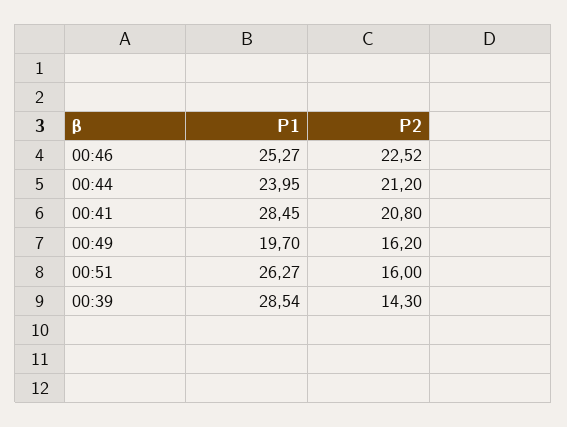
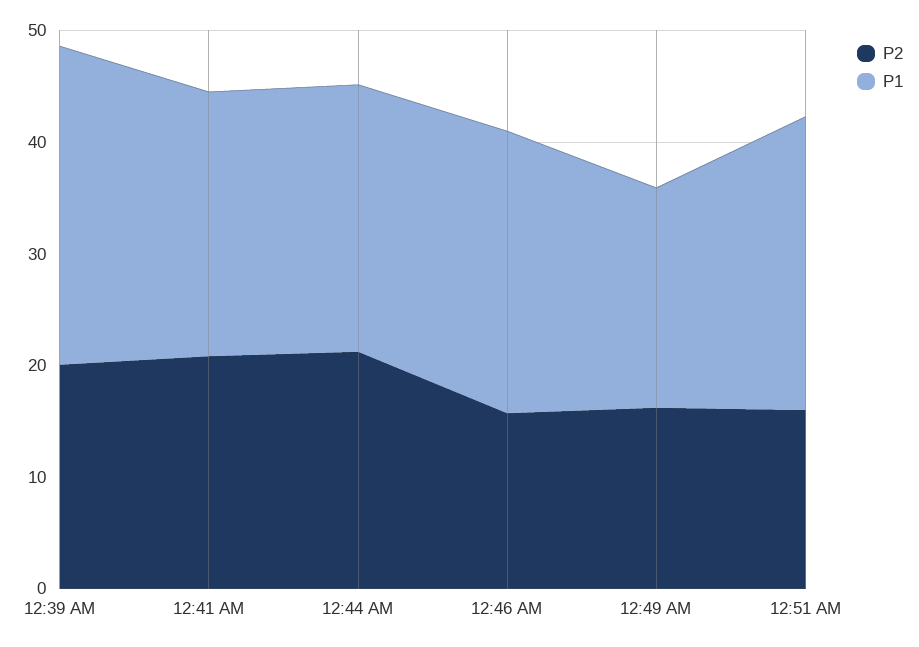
P2, 00:46: 22.52 -> 16
P1, 00:41: 28.45 -> 24
P2, 00:39: 14.3 -> 20

